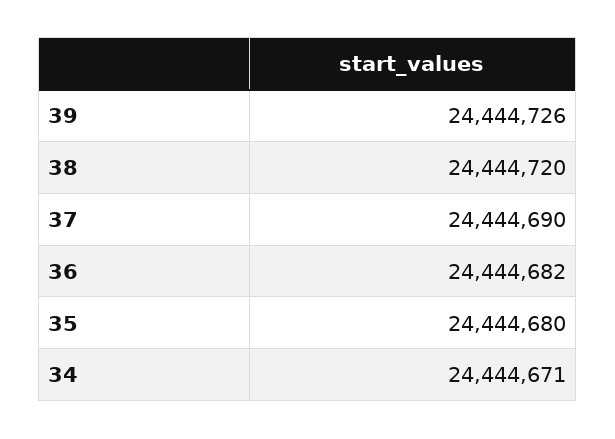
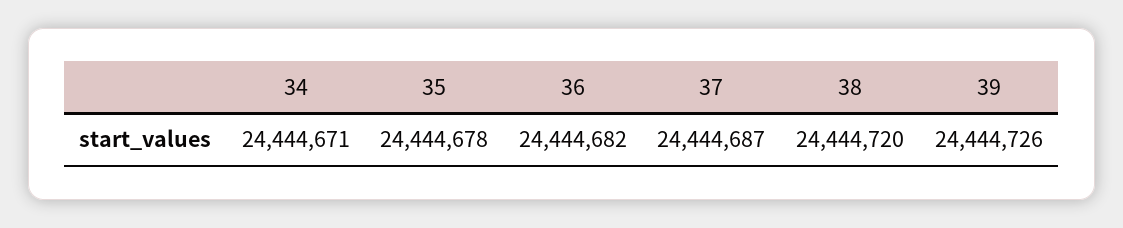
37: 24444690 -> 24444687
35: 24444680 -> 24444678

